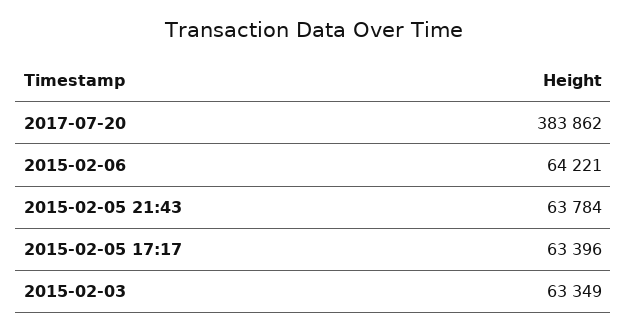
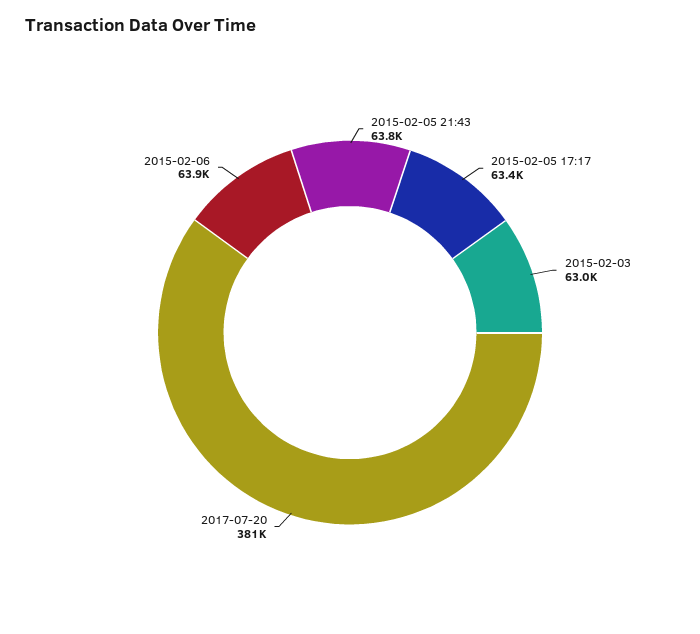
2017-07-20: 383862 -> 381000
2015-02-06: 64221 -> 63900
2015-02-03: 63349 -> 63000

